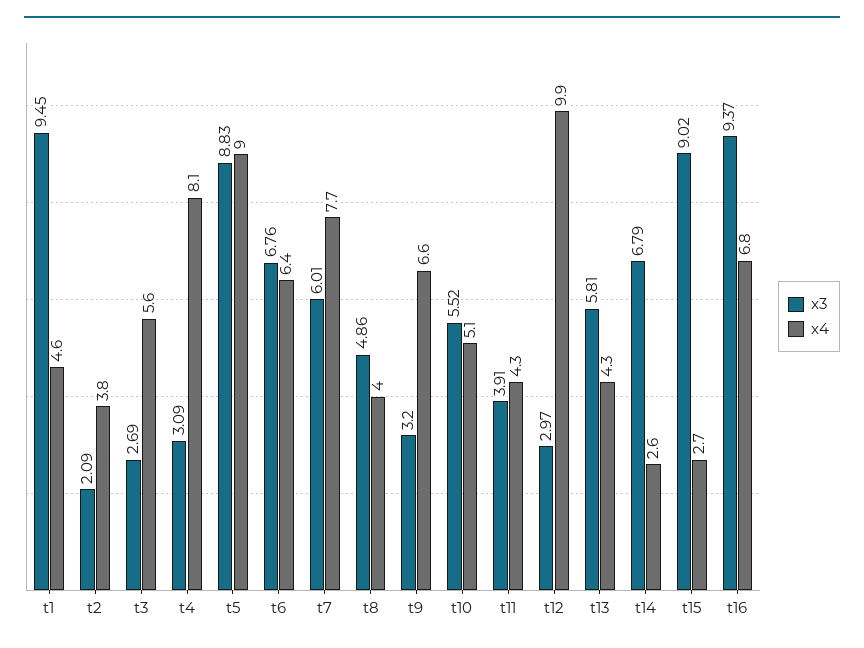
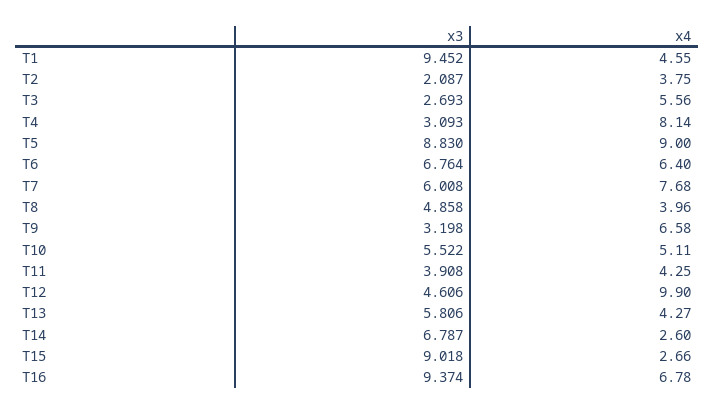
x3, t12: 2.97 -> 4.606

